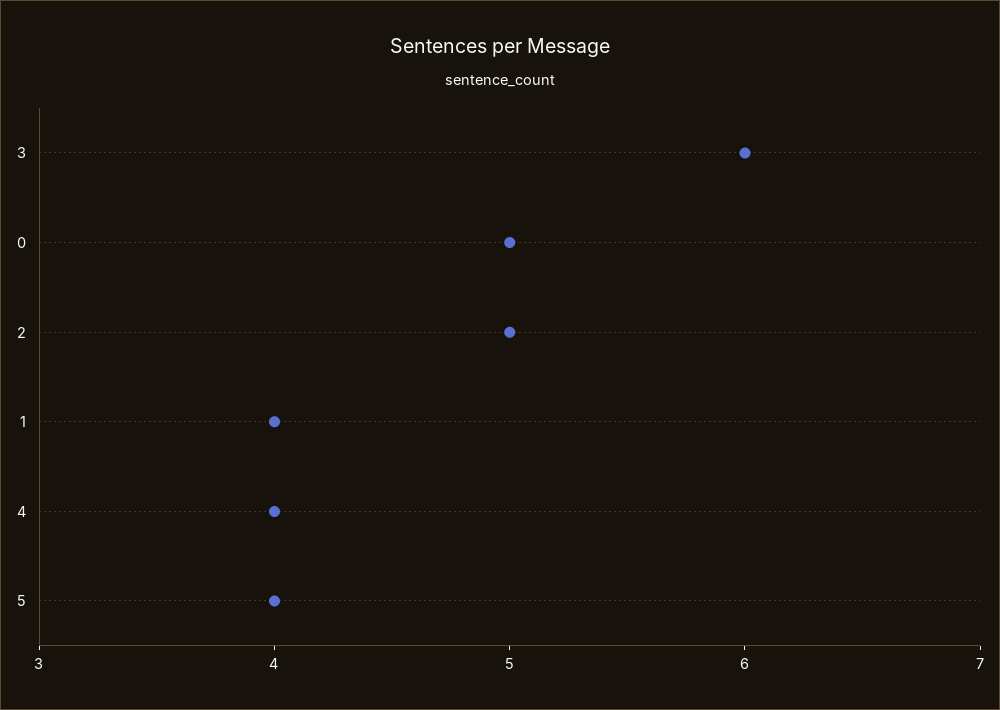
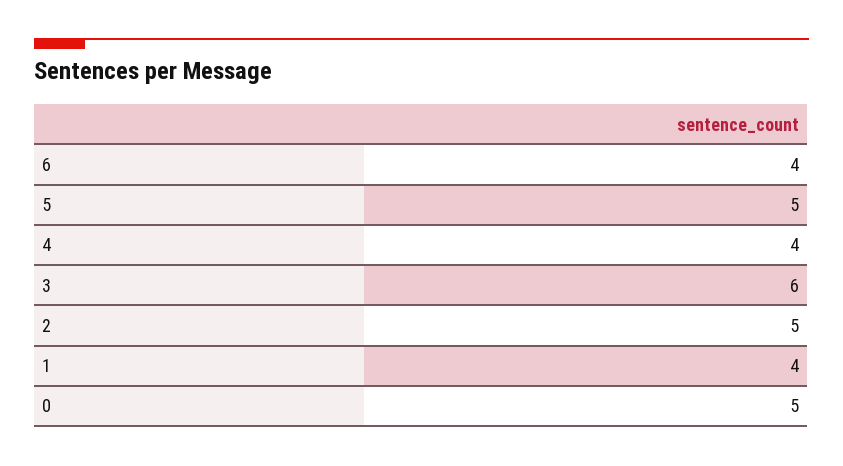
5: 4 -> 5
6: none -> 4

